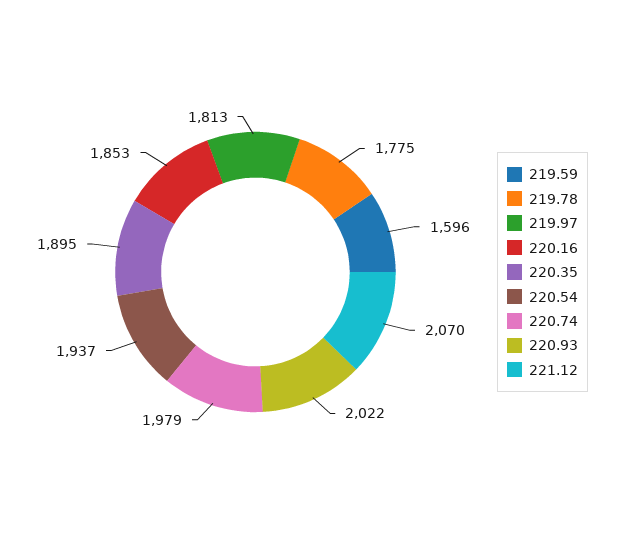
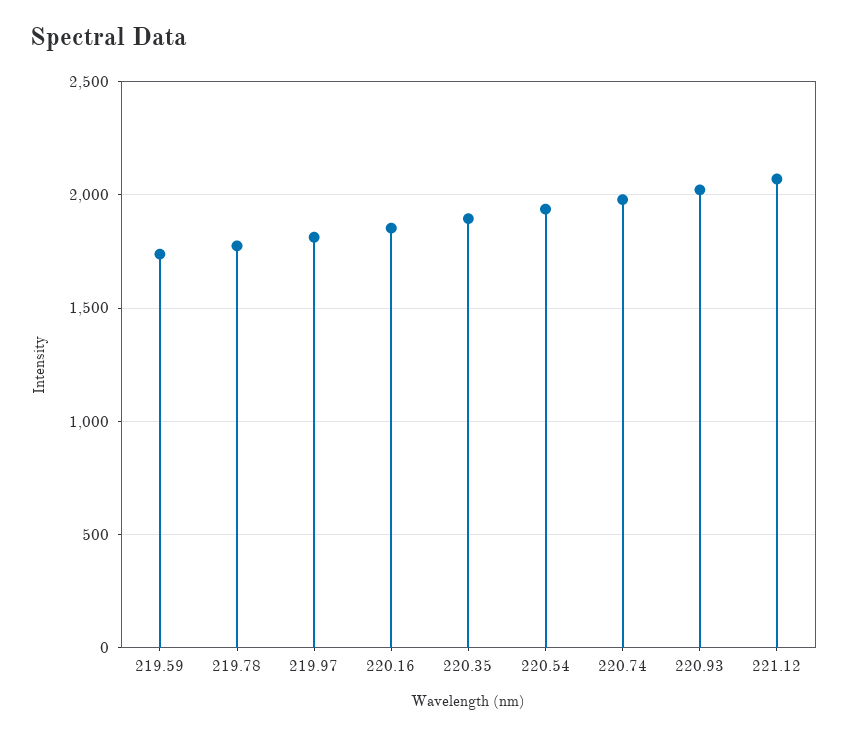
219.59: 1596 -> 1750

